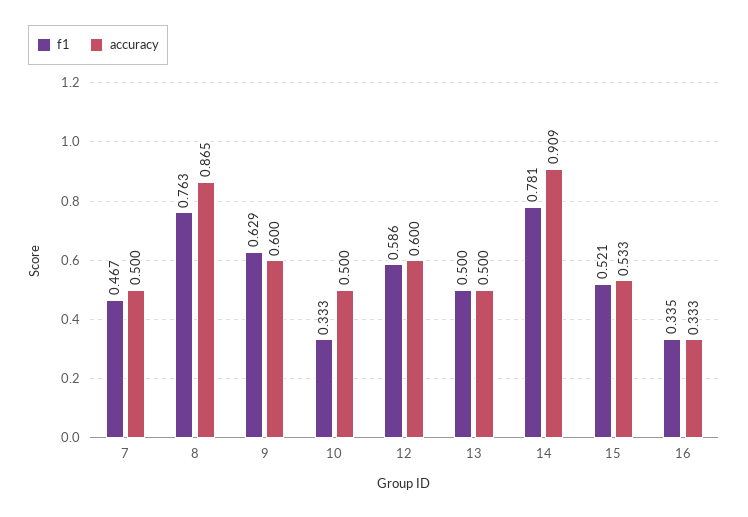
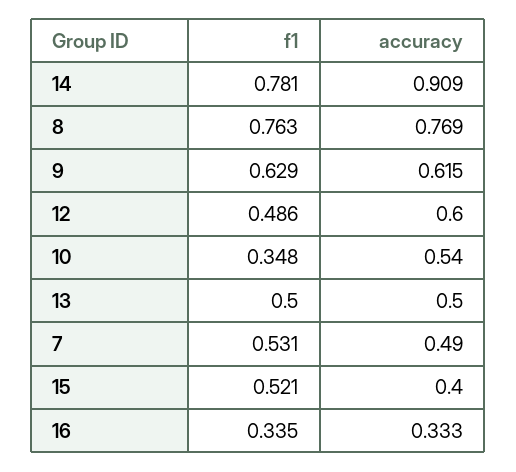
f1, 7: 0.467 -> 0.531
accuracy, 7: 0.5 -> 0.49
accuracy, 8: 0.865 -> 0.769
accuracy, 9: 0.6 -> 0.615
f1, 10: 0.333 -> 0.348
accuracy, 10: 0.5 -> 0.54
f1, 12: 0.586 -> 0.486
accuracy, 15: 0.533 -> 0.4

